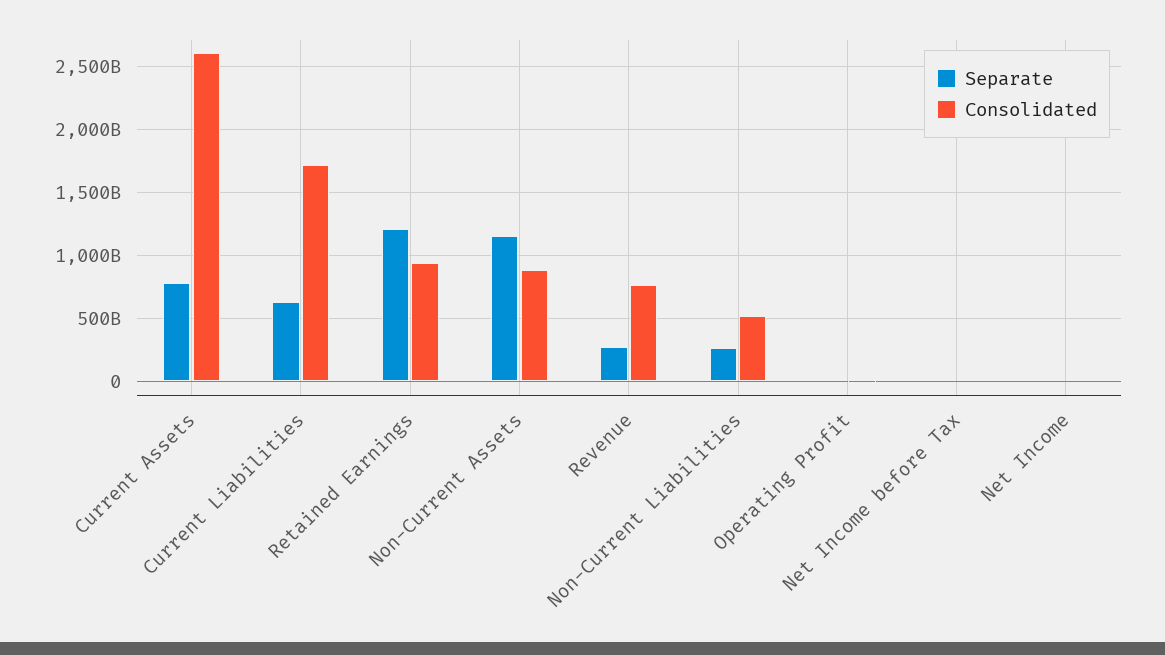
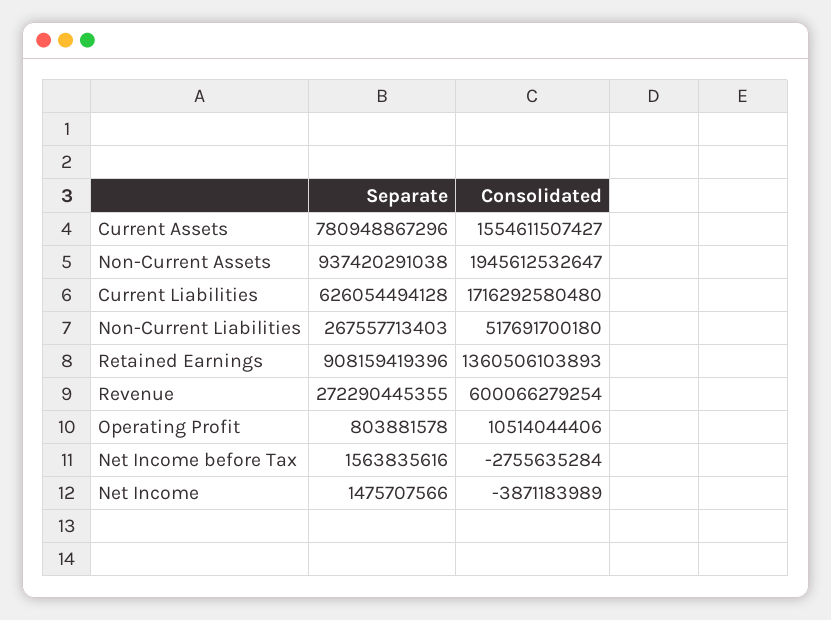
Consolidated, Current Assets: 2600000000000 -> 1554611507427
Separate, Retained Earnings: 1200000000000 -> 908159419396
Consolidated, Retained Earnings: 950000000000 -> 1360506103893
Separate, Non-Current Assets: 1150000000000 -> 937420291038
Consolidated, Non-Current Assets: 900000000000 -> 1945612532647
Consolidated, Revenue: 750000000000 -> 600066279254

